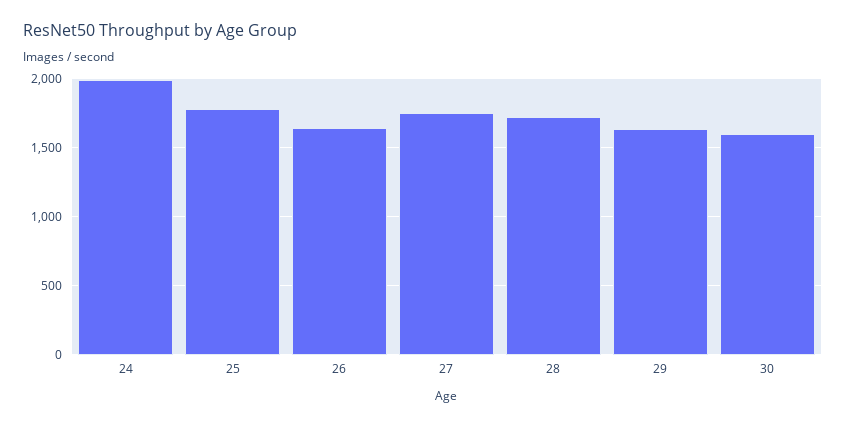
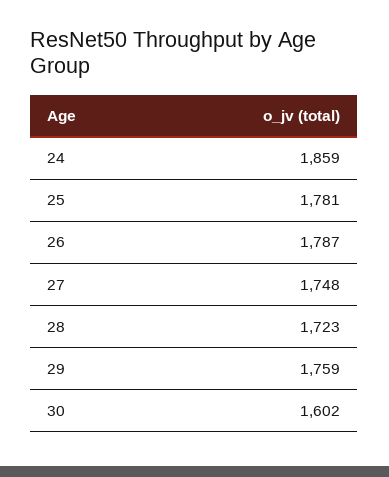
24: 2000 -> 1859
26: 1650 -> 1787
29: 1650 -> 1759

